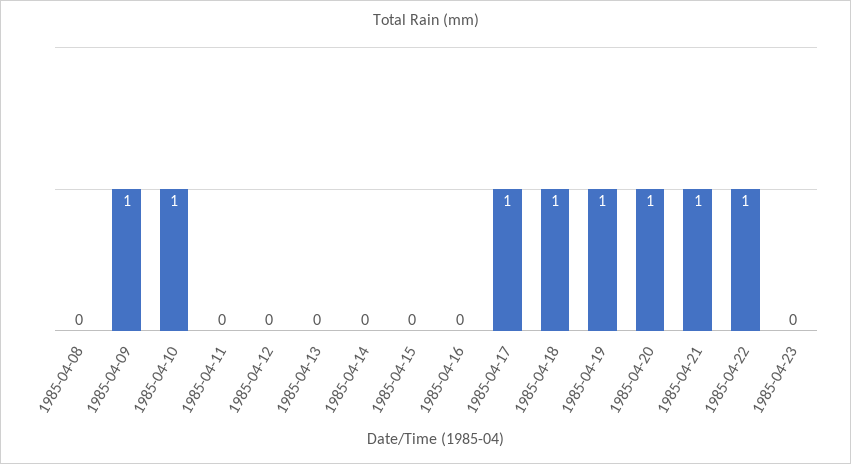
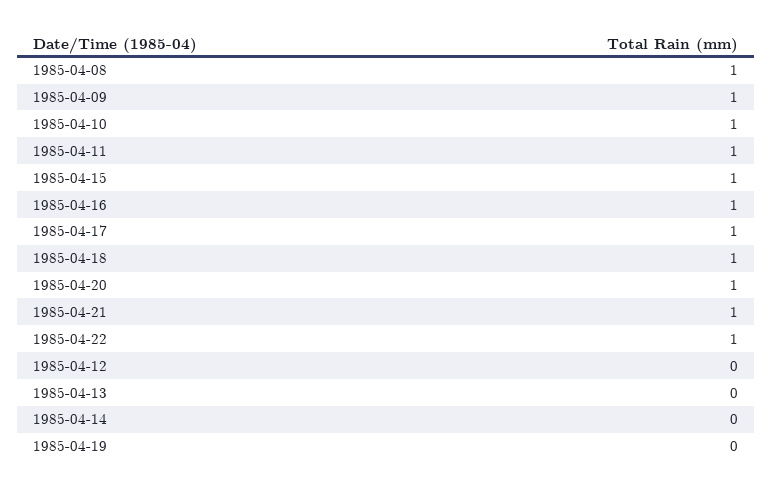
1985-04-08: 0 -> 1
1985-04-11: 0 -> 1
1985-04-15: 0 -> 1
1985-04-16: 0 -> 1
1985-04-19: 1 -> 0
1985-04-23: 0 -> none

